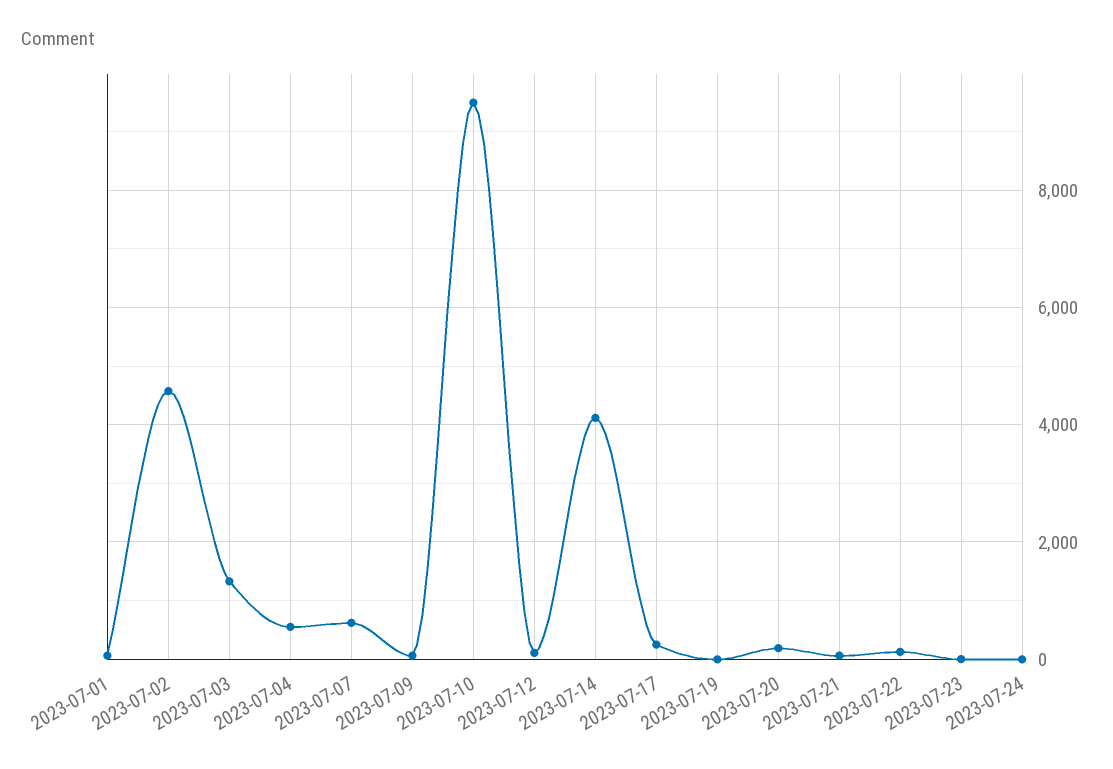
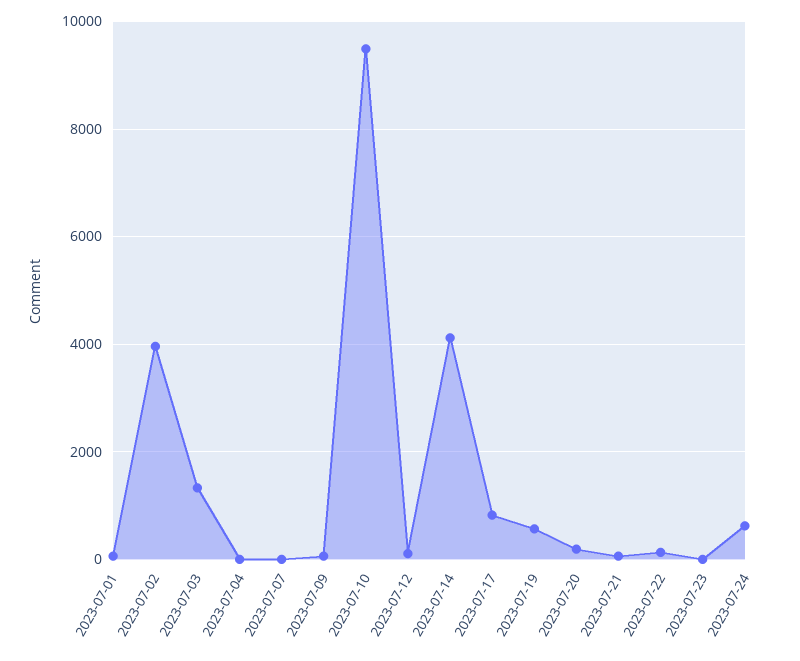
2023-07-02: 4600 -> 4000
2023-07-04: 600 -> 0
2023-07-07: 600 -> 0
2023-07-17: 200 -> 800
2023-07-19: 0 -> 600
2023-07-24: 0 -> 600

